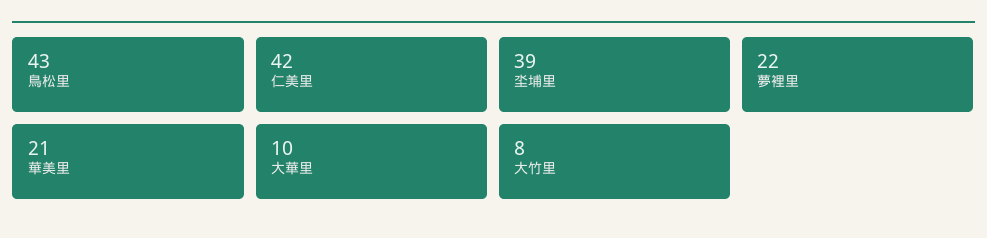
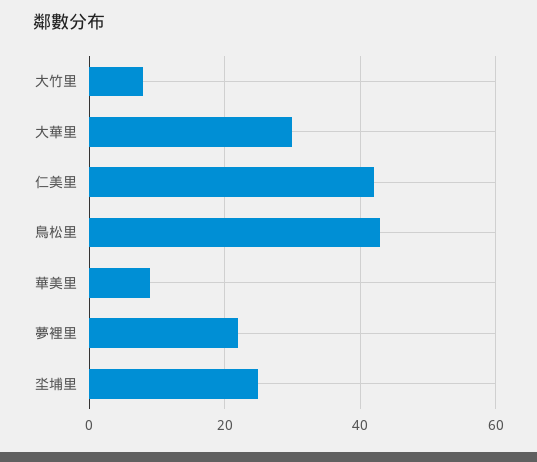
坔埔里: 39 -> 25
華美里: 21 -> 10
大華里: 10 -> 30

